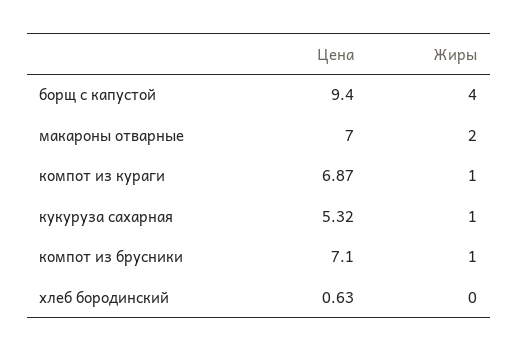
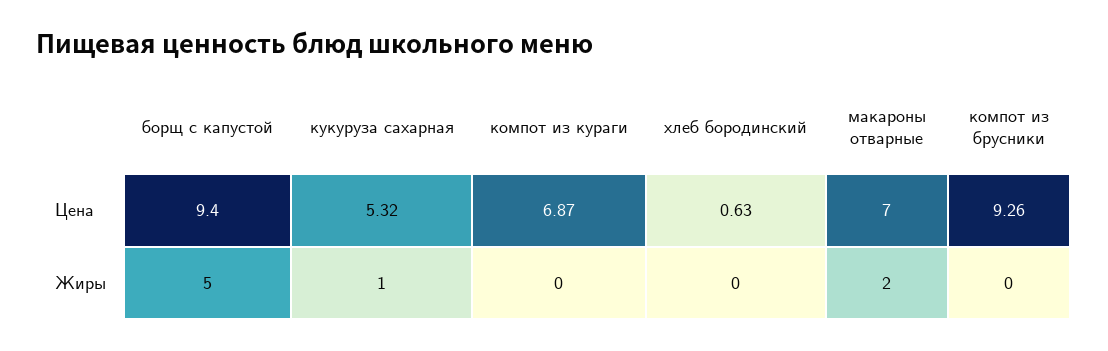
Жиры, борщ с капустой: 4 -> 5
Жиры, компот из кураги: 1 -> 0
Цена, компот из брусники: 7.1 -> 9.26
Жиры, компот из брусники: 1 -> 0

